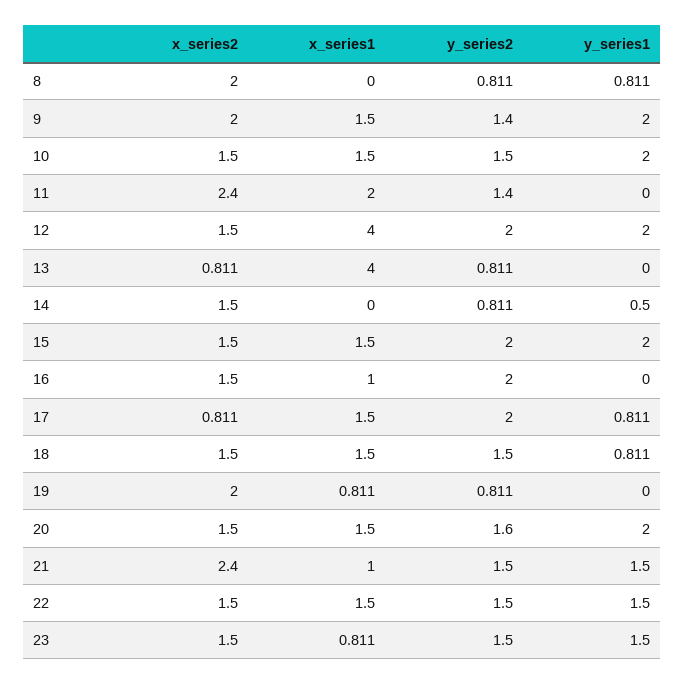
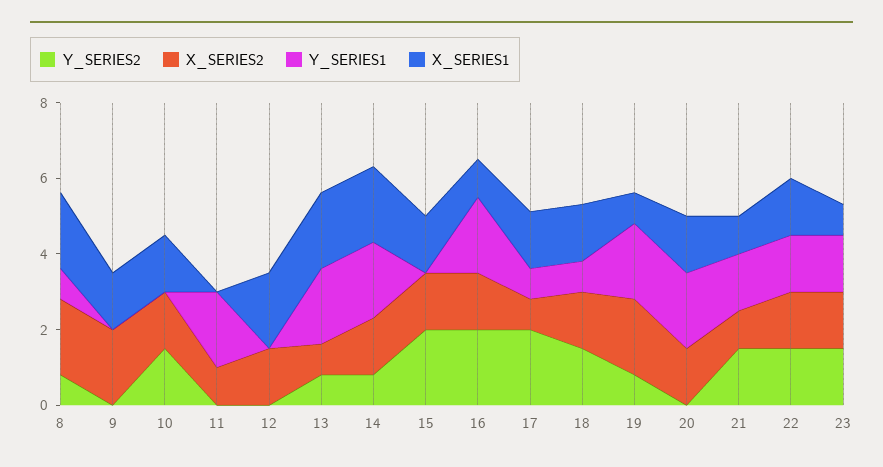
x_series1, 8: 0 -> 2
y_series2, 9: 1.4 -> 0
y_series1, 9: 2 -> 0
y_series1, 10: 2 -> 0
x_series2, 11: 2.4 -> 1
x_series1, 11: 2 -> 0
y_series2, 11: 1.4 -> 0
y_series1, 11: 0 -> 2
x_series1, 12: 4 -> 2
y_series2, 12: 2 -> 0
y_series1, 12: 2 -> 0
x_series1, 13: 4 -> 2
y_series1, 13: 0 -> 2
x_series1, 14: 0 -> 2
y_series1, 14: 0.5 -> 2
y_series1, 15: 2 -> 0
y_series1, 16: 0 -> 2
y_series1, 19: 0 -> 2
y_series2, 20: 1.6 -> 0
x_series2, 21: 2.4 -> 1

